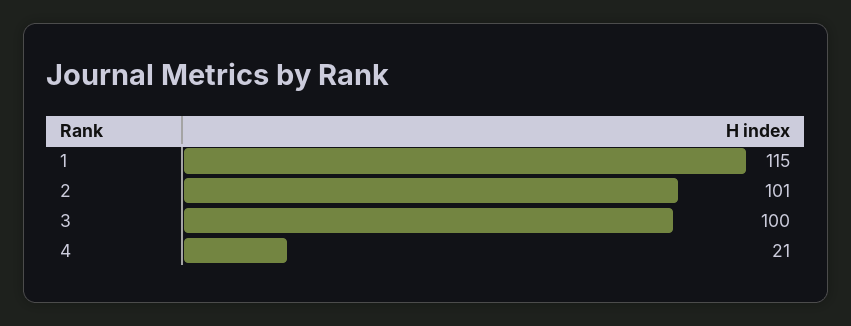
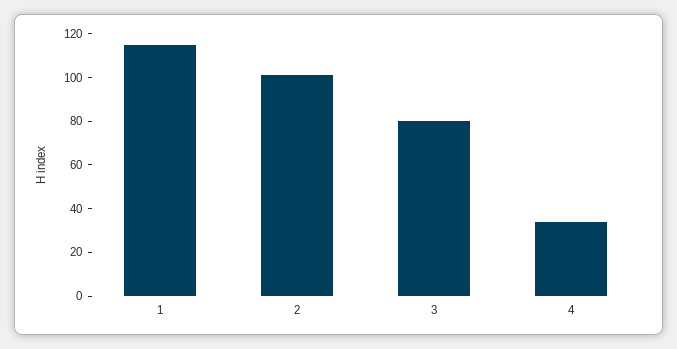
3: 100 -> 80
4: 21 -> 35

